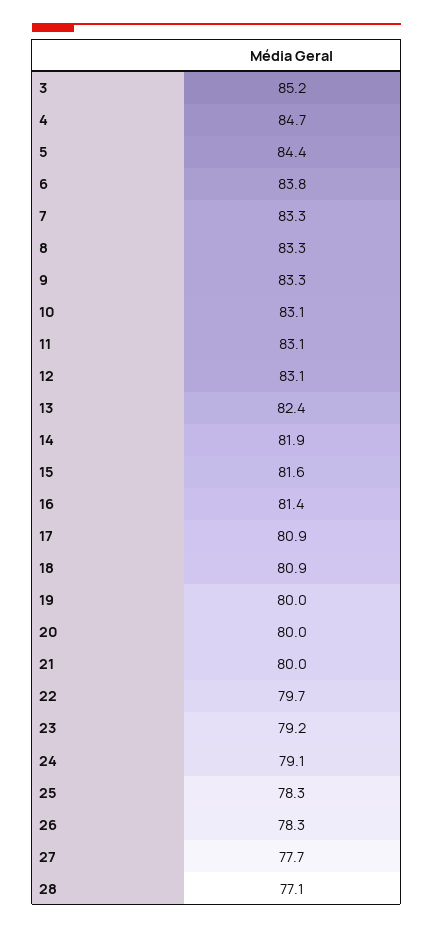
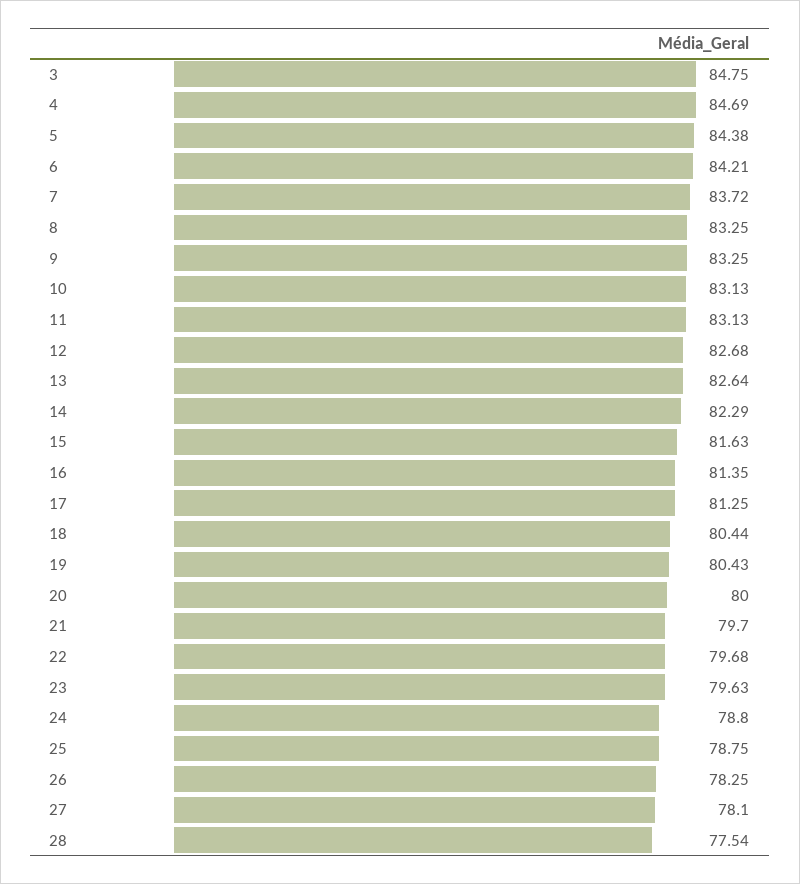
3: 85.2 -> 84.75
6: 83.8 -> 84.21
7: 83.3 -> 83.72
12: 83.1 -> 82.68
13: 82.4 -> 82.64
14: 81.9 -> 82.29
17: 80.9 -> 81.25
18: 80.9 -> 80.44
19: 80 -> 80.43
21: 80 -> 79.7
23: 79.2 -> 79.63
24: 79.1 -> 78.8
25: 78.3 -> 78.75
27: 77.7 -> 78.1
28: 77.1 -> 77.54

